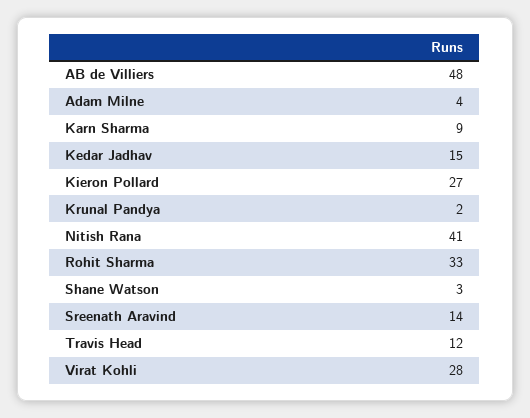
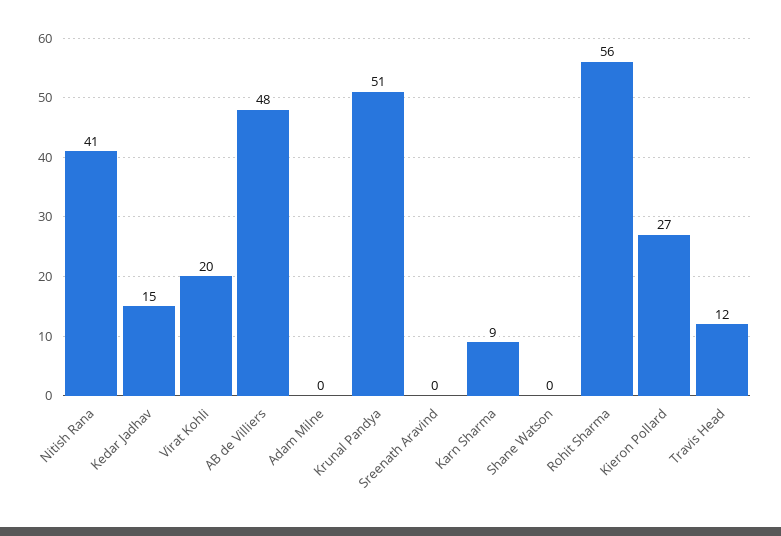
Adam Milne: 4 -> 0
Krunal Pandya: 2 -> 51
Rohit Sharma: 33 -> 56
Shane Watson: 3 -> 0
Sreenath Aravind: 14 -> 0
Virat Kohli: 28 -> 20

